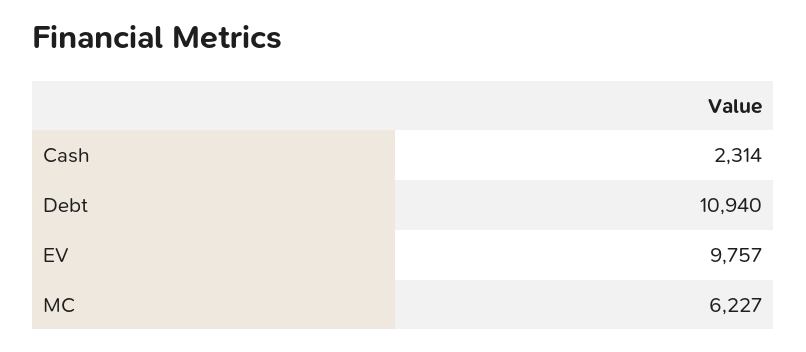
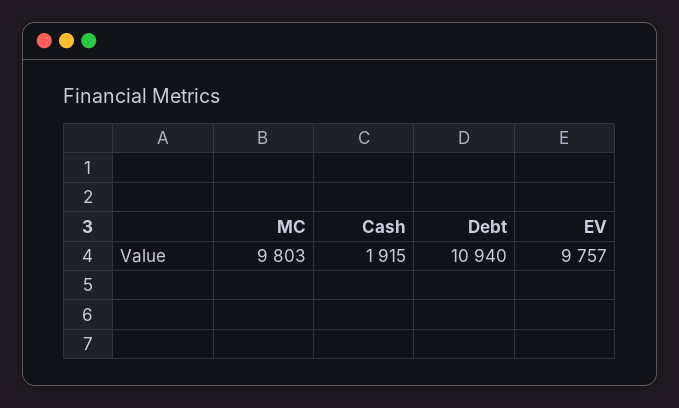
Cash: 2314 -> 1915
MC: 6227 -> 9803

